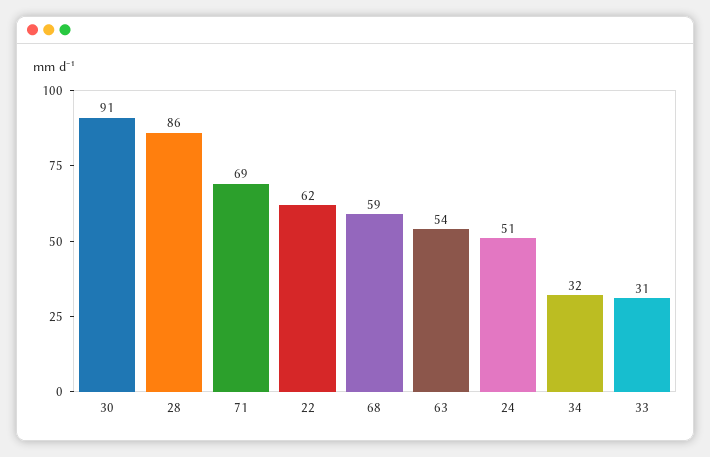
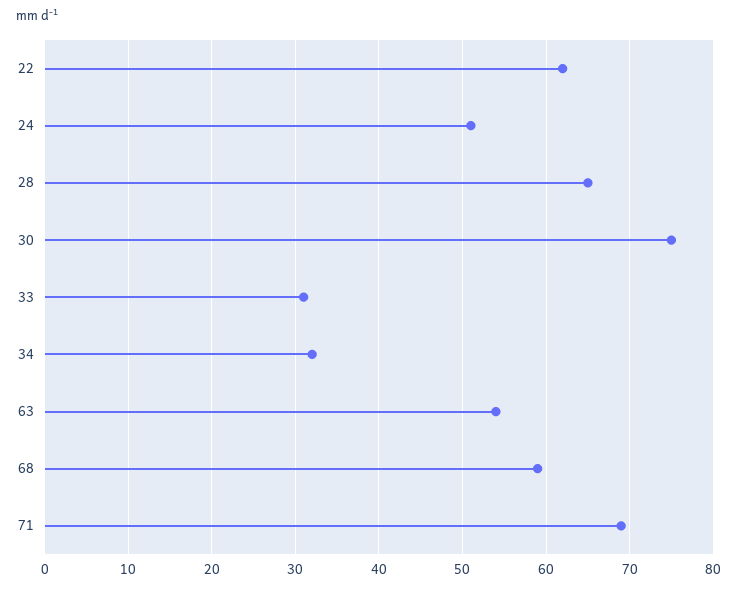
30: 91 -> 75
28: 86 -> 65

